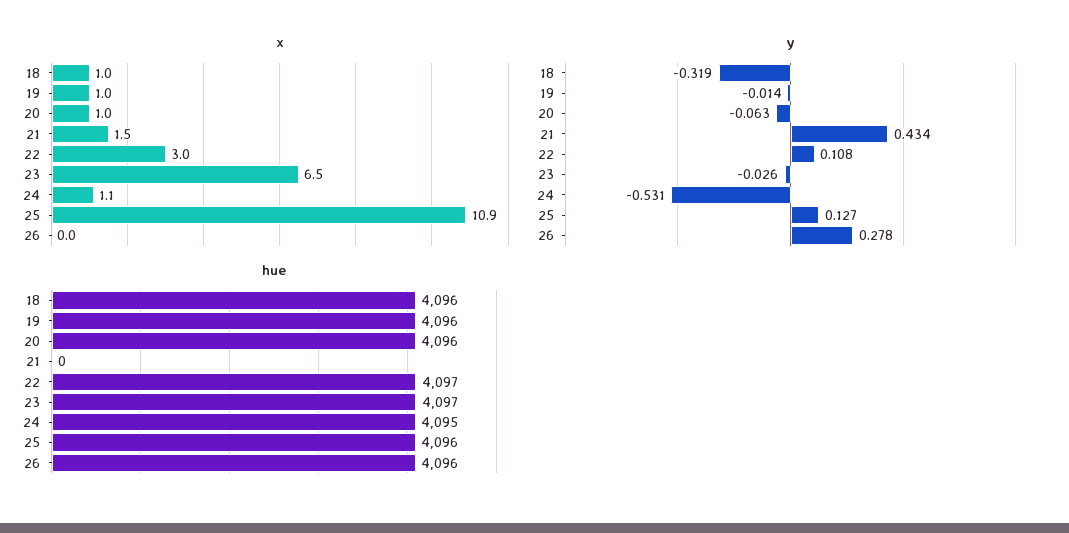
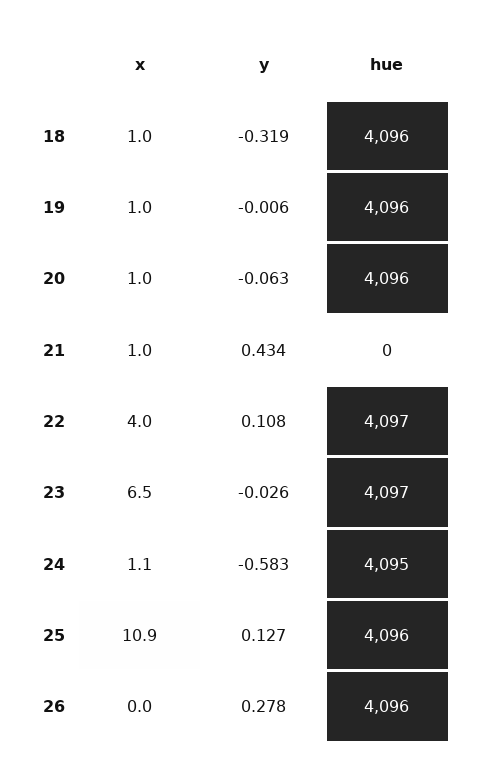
x, 21: 1.5 -> 1
x, 22: 3 -> 4
y, 19: -0.014 -> -0.006
y, 24: -0.531 -> -0.583

